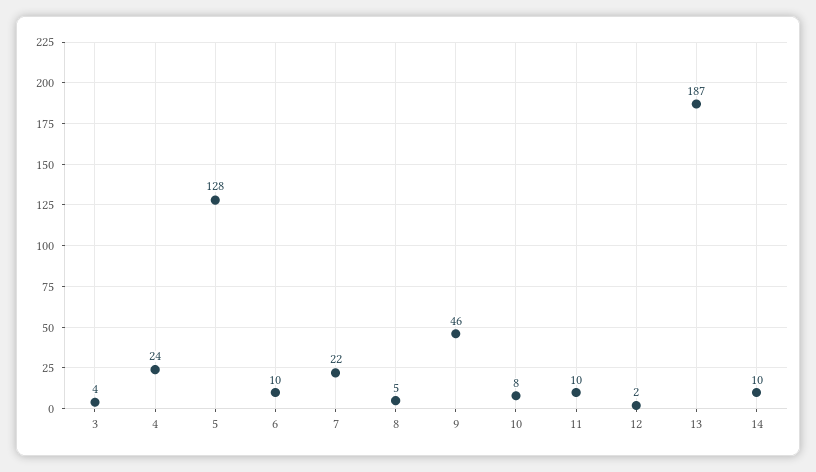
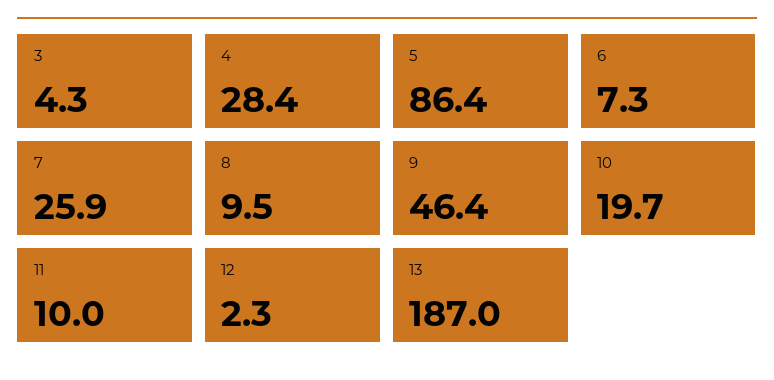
4: 24 -> 28.4
5: 128 -> 86.4
6: 10 -> 7.3
7: 22 -> 25.9
8: 5 -> 9.5
10: 8 -> 19.7
14: 10 -> none

